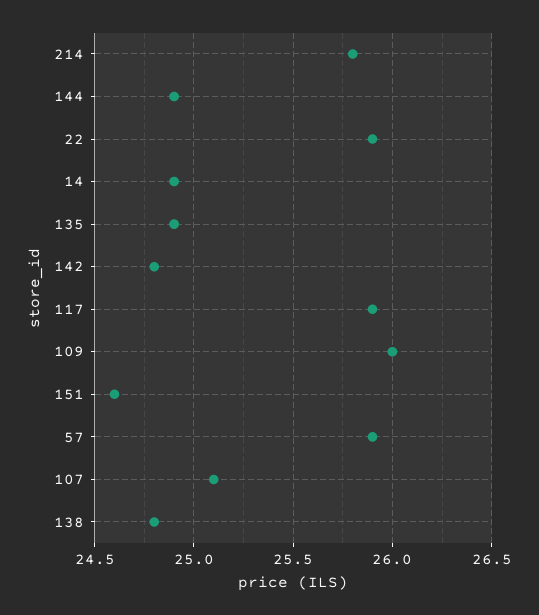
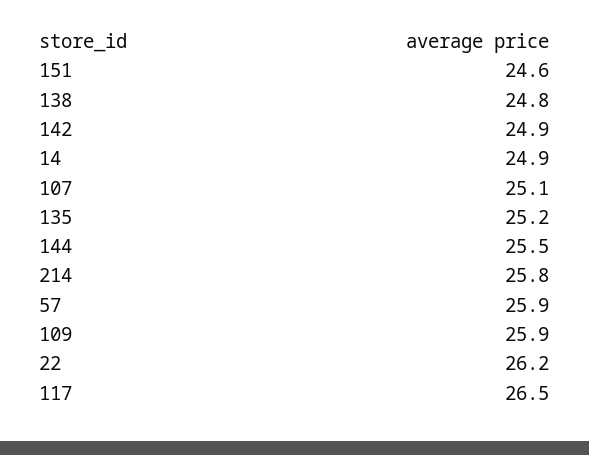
144: 24.9 -> 25.5
22: 25.9 -> 26.2
135: 24.9 -> 25.2
142: 24.8 -> 24.9
117: 25.9 -> 26.5
109: 26 -> 25.9

